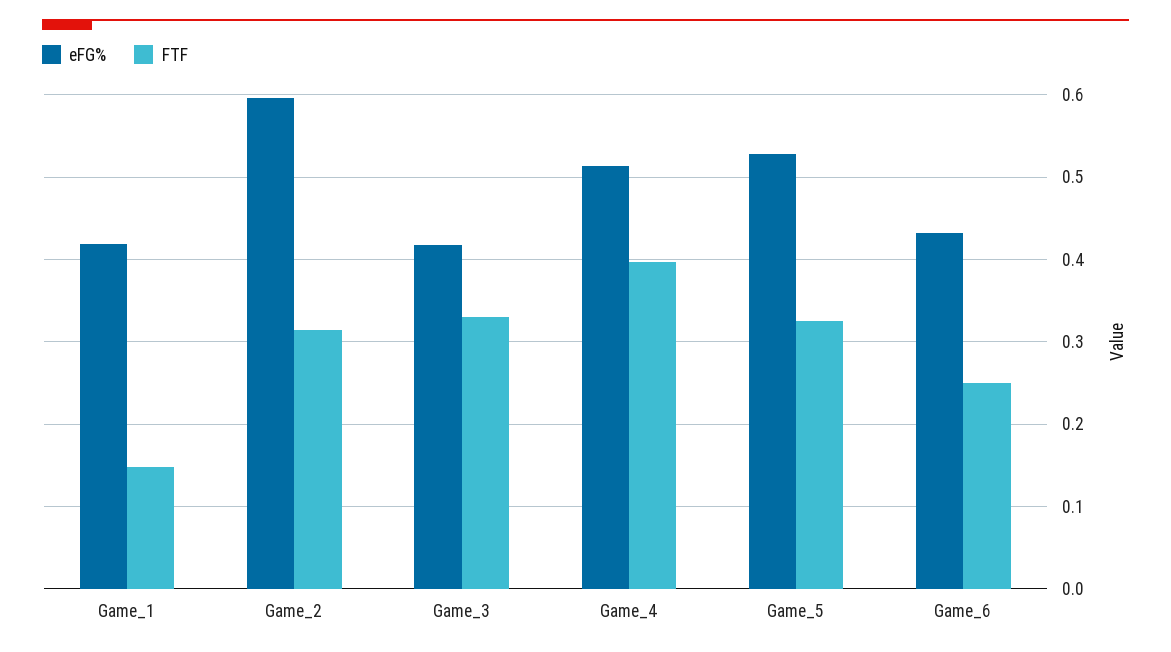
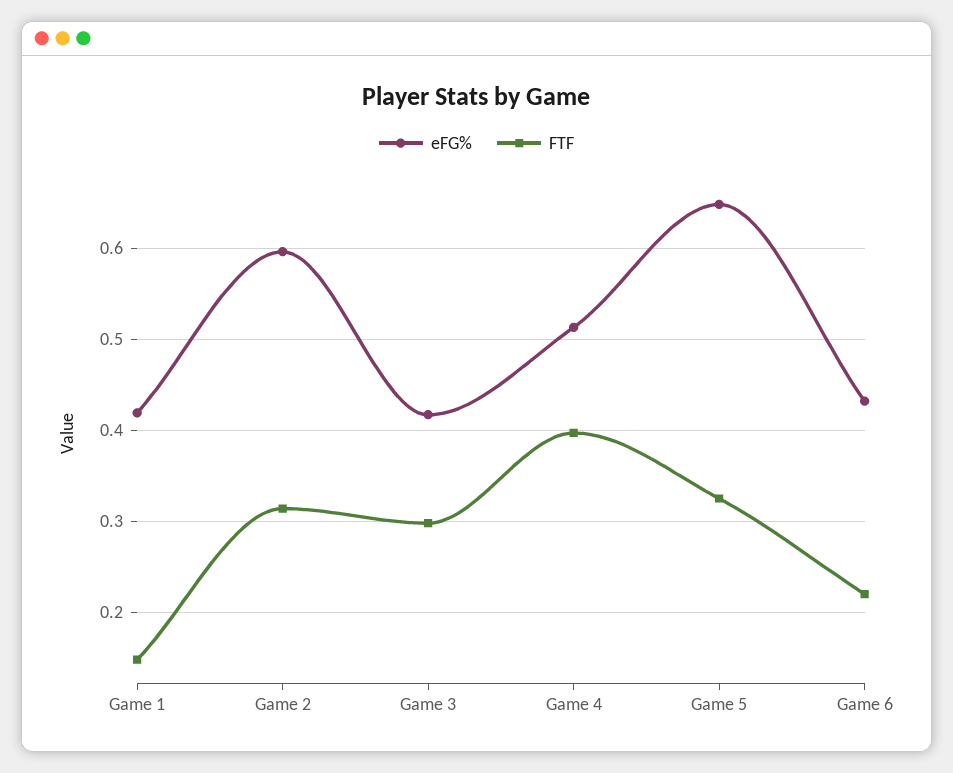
FTF, Game_3: 0.33 -> 0.3
eFG%, Game_5: 0.53 -> 0.65
FTF, Game_6: 0.25 -> 0.22

